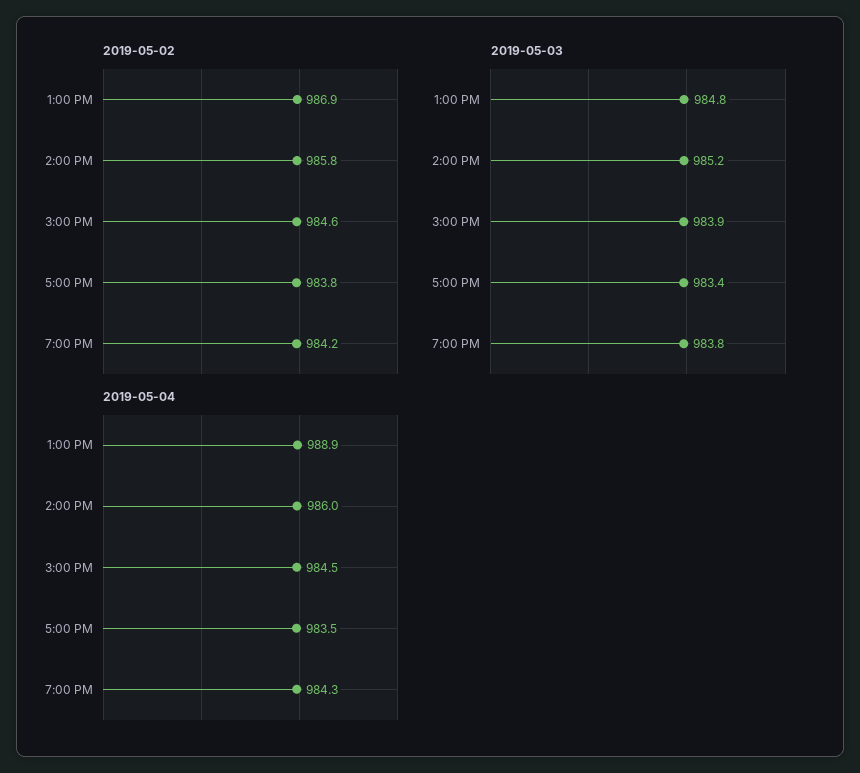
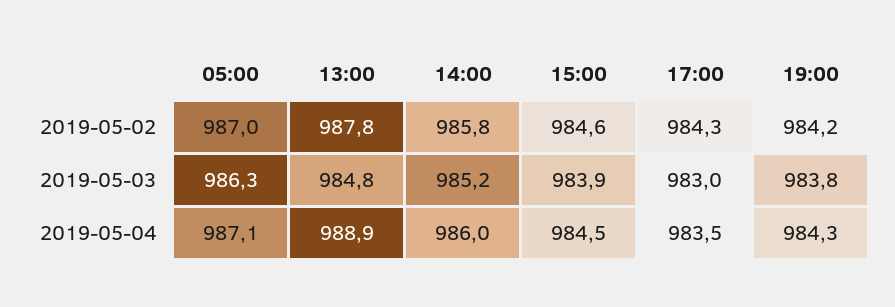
2019-05-02, 1:00 PM: 986.9 -> 987.8
2019-05-02, 5:00 PM: 983.8 -> 984.3
2019-05-03, 5:00 PM: 983.4 -> 983
2019-05-02, 05:00: none -> 987
2019-05-03, 05:00: none -> 986.3
2019-05-04, 05:00: none -> 987.1

